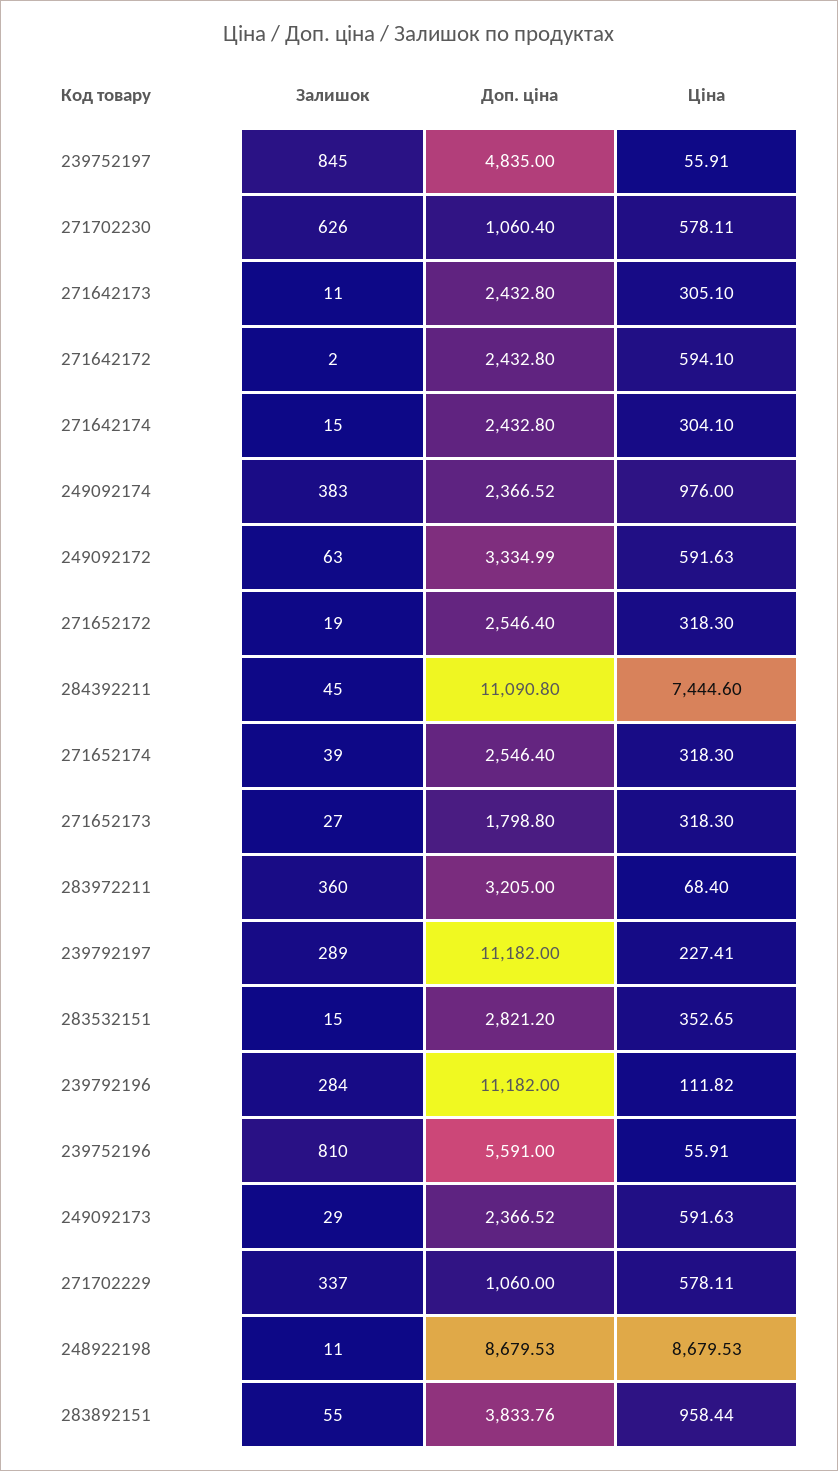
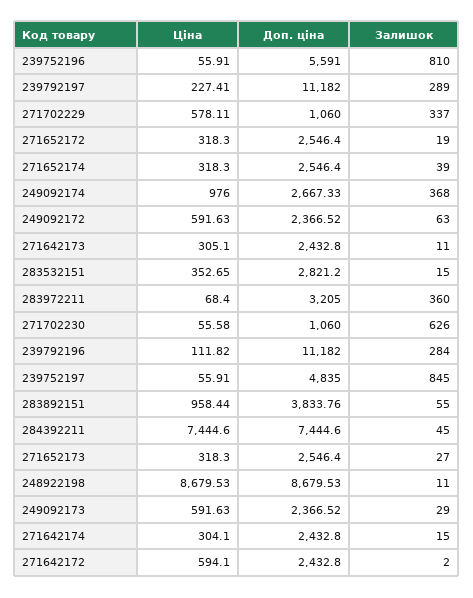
Доп. ціна, 271702230: 1060.4 -> 1060
Ціна, 271702230: 578.11 -> 55.58
Залишок, 249092174: 383 -> 368
Доп. ціна, 249092174: 2366.52 -> 2667.33
Доп. ціна, 249092172: 3334.99 -> 2366.52
Доп. ціна, 284392211: 11090.8 -> 7444.6
Доп. ціна, 271652173: 1798.8 -> 2546.4

